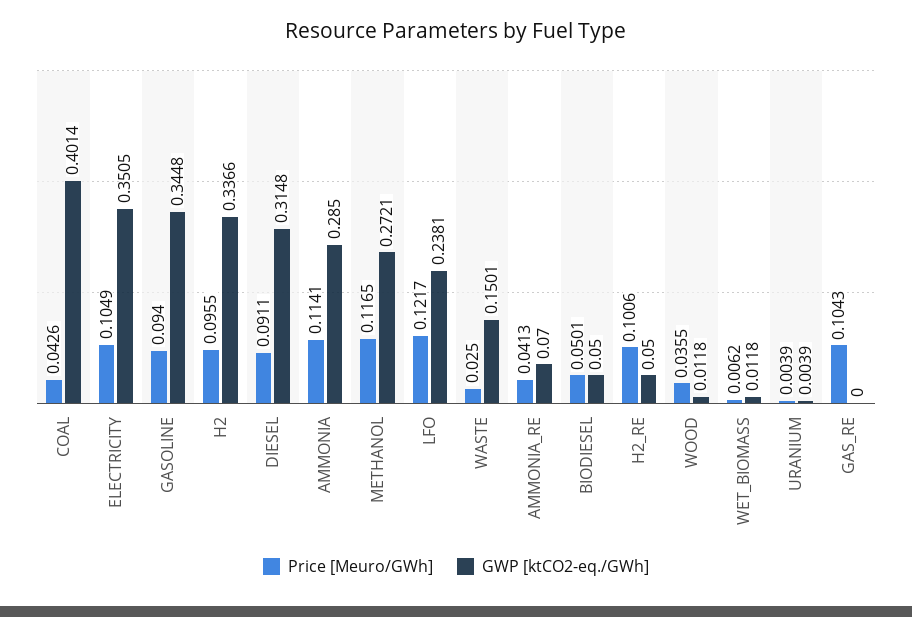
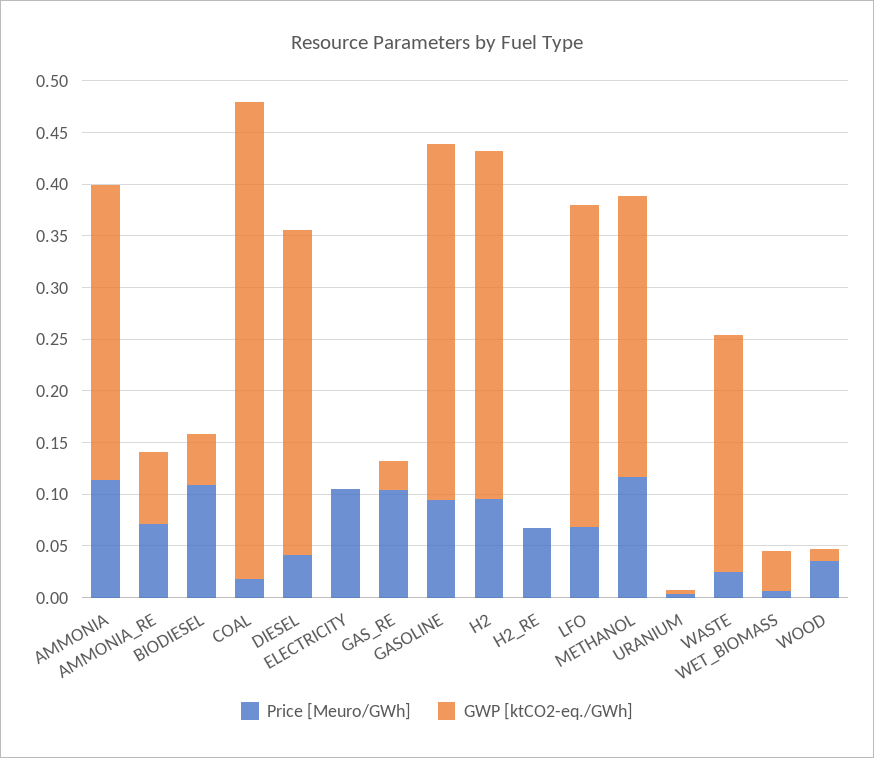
Price [Meuro/GWh], COAL: 0.0426 -> 0.02
GWP [ktCO2-eq./GWh], COAL: 0.4014 -> 0.46
GWP [ktCO2-eq./GWh], ELECTRICITY: 0.3505 -> 0
Price [Meuro/GWh], DIESEL: 0.0911 -> 0.04
Price [Meuro/GWh], LFO: 0.1217 -> 0.07
GWP [ktCO2-eq./GWh], LFO: 0.2381 -> 0.31
GWP [ktCO2-eq./GWh], WASTE: 0.1501 -> 0.23
Price [Meuro/GWh], AMMONIA_RE: 0.0413 -> 0.07
Price [Meuro/GWh], BIODIESEL: 0.0501 -> 0.11
Price [Meuro/GWh], H2_RE: 0.1006 -> 0.07
GWP [ktCO2-eq./GWh], H2_RE: 0.05 -> 0
GWP [ktCO2-eq./GWh], WET_BIOMASS: 0.0118 -> 0.04
GWP [ktCO2-eq./GWh], GAS_RE: 0 -> 0.03

